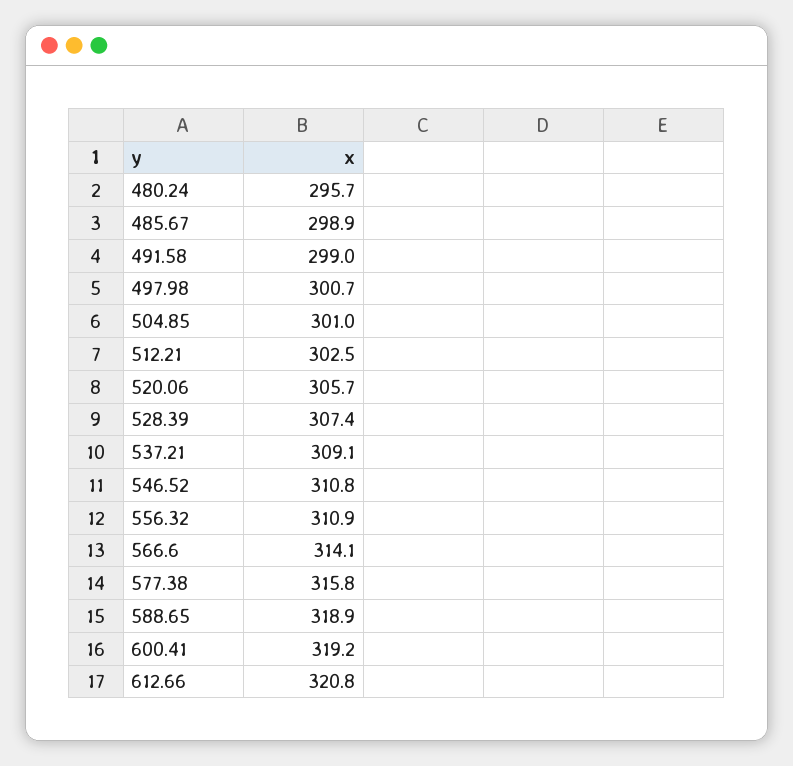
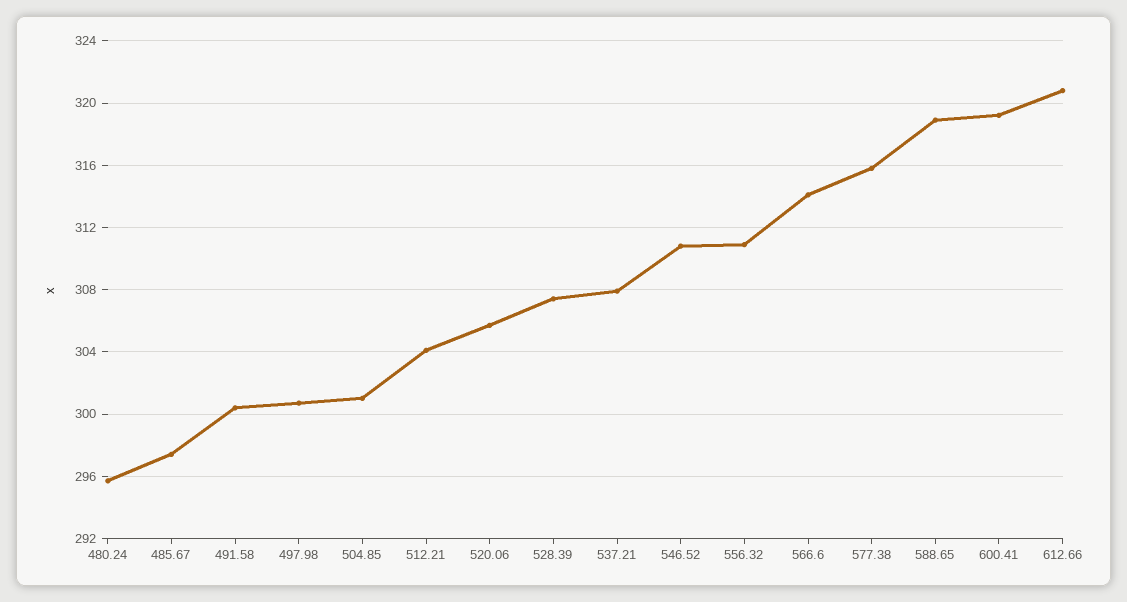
485.67: 298.9 -> 297.5
491.58: 299 -> 300.5
512.21: 302.5 -> 304
537.21: 309.1 -> 308

